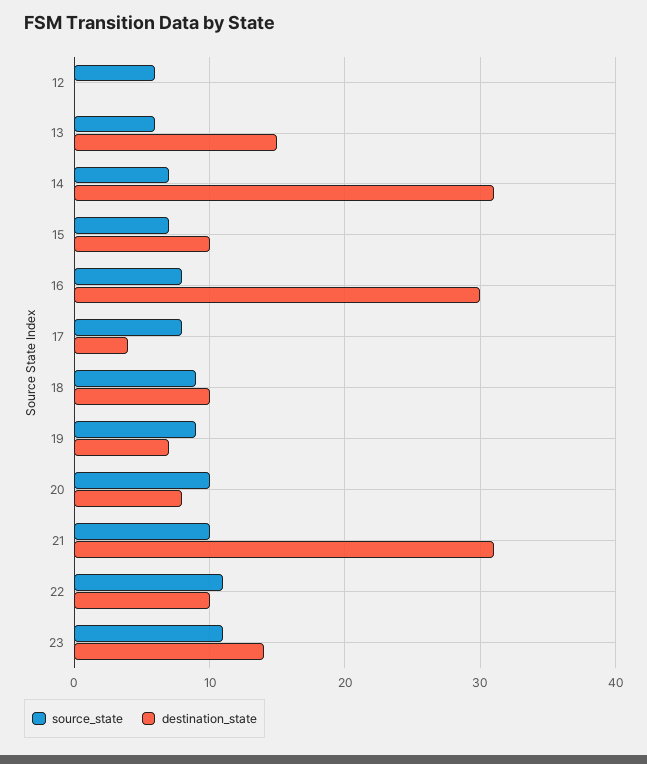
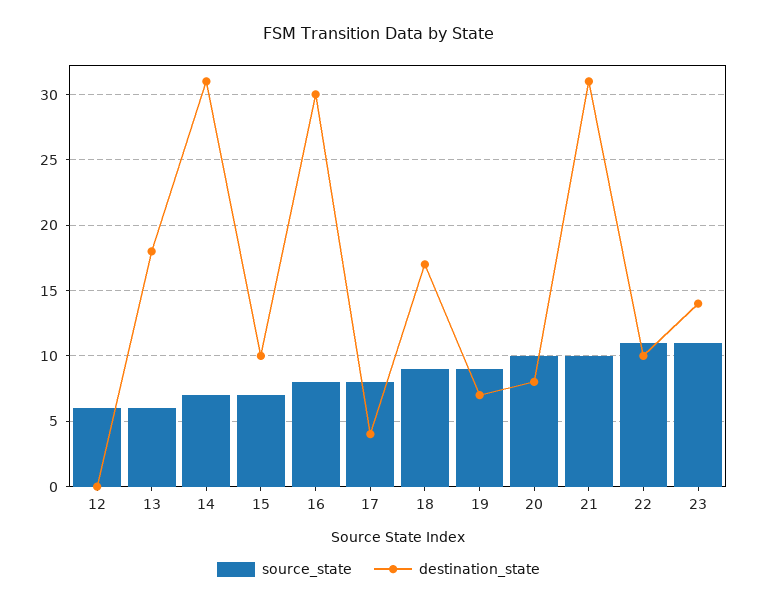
destination_state, 13: 15 -> 18
destination_state, 18: 10 -> 17

